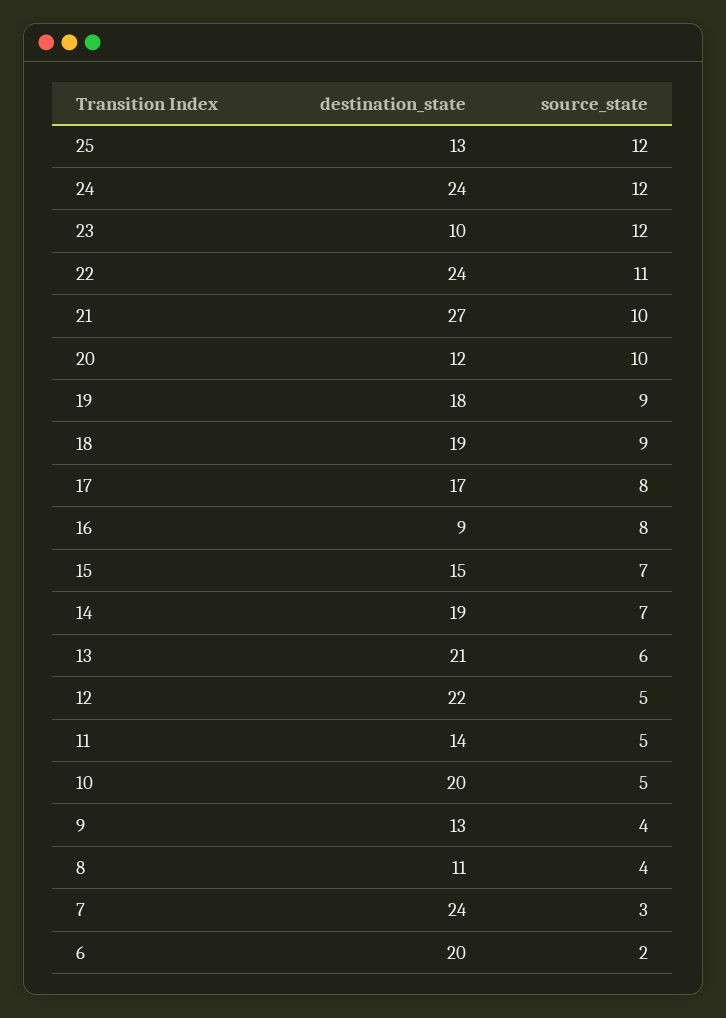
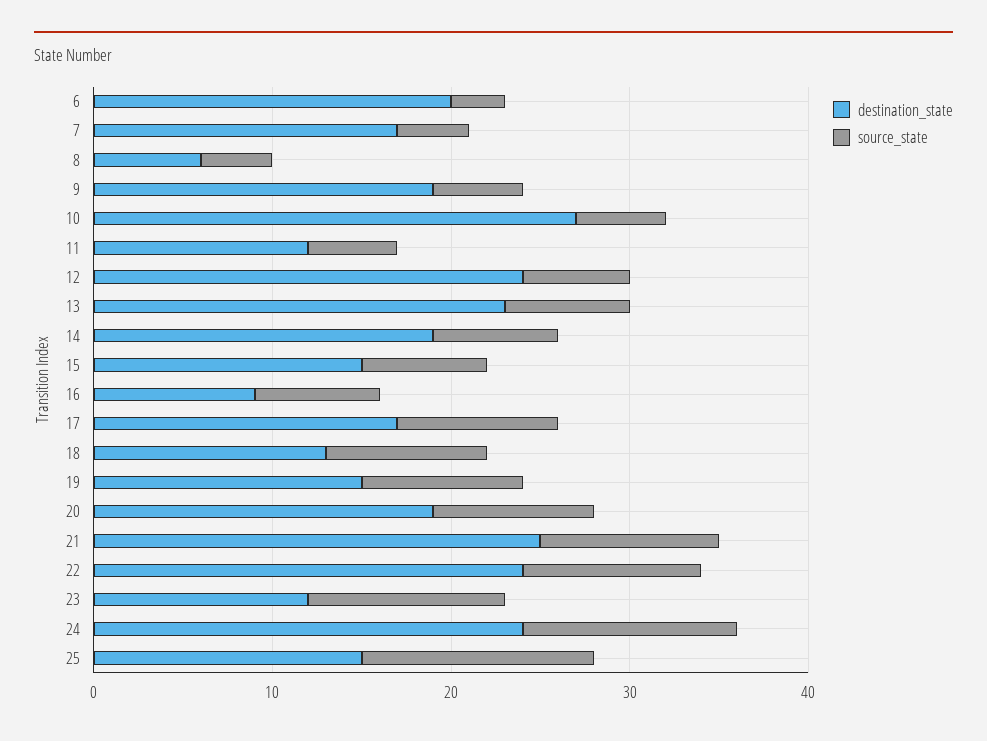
destination_state, 25: 13 -> 15
source_state, 25: 12 -> 13
destination_state, 23: 10 -> 12
source_state, 23: 12 -> 11
source_state, 22: 11 -> 10
destination_state, 21: 27 -> 25
destination_state, 20: 12 -> 19
source_state, 20: 10 -> 9
destination_state, 19: 18 -> 15
destination_state, 18: 19 -> 13
source_state, 17: 8 -> 9
source_state, 16: 8 -> 7
destination_state, 13: 21 -> 23
source_state, 13: 6 -> 7
destination_state, 12: 22 -> 24
source_state, 12: 5 -> 6
destination_state, 11: 14 -> 12
destination_state, 10: 20 -> 27
destination_state, 9: 13 -> 19
source_state, 9: 4 -> 5
destination_state, 8: 11 -> 6
destination_state, 7: 24 -> 17
source_state, 7: 3 -> 4
source_state, 6: 2 -> 3

